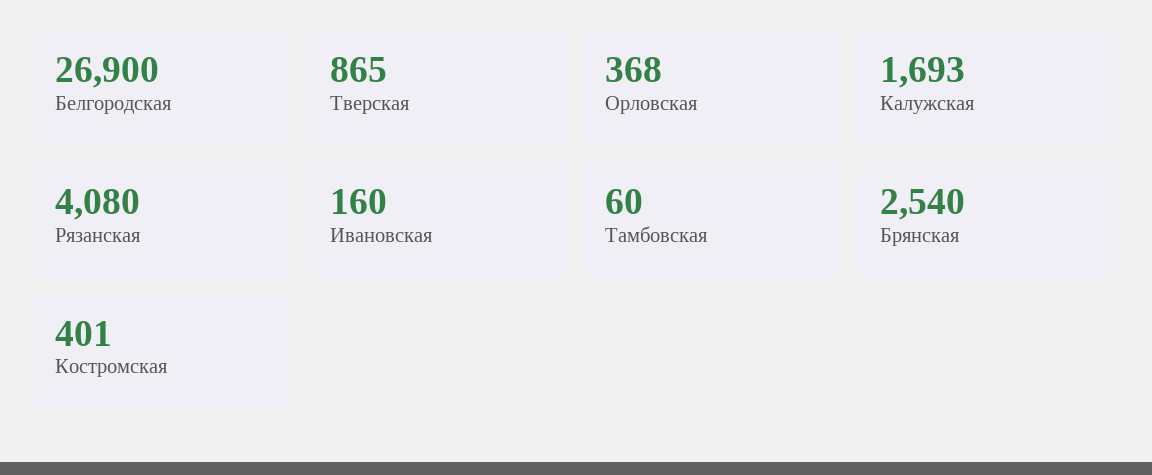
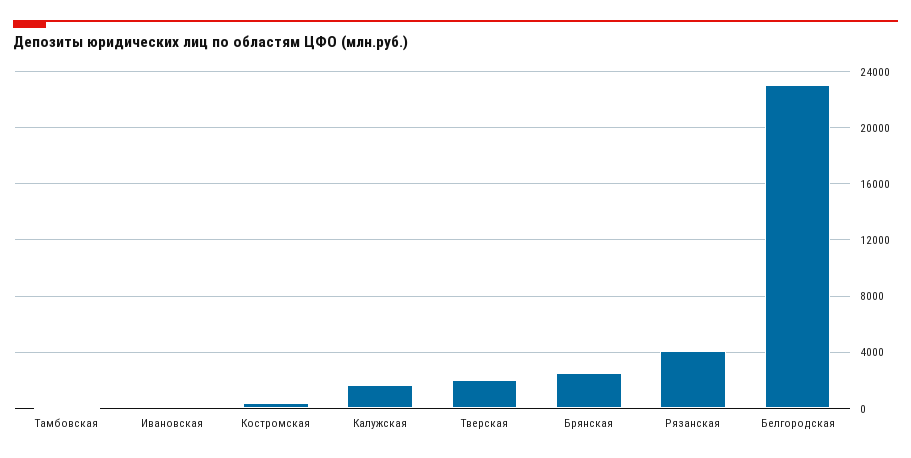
Белгородская: 26900 -> 23000
Тверская: 865 -> 2000
Орловская: 368 -> none

